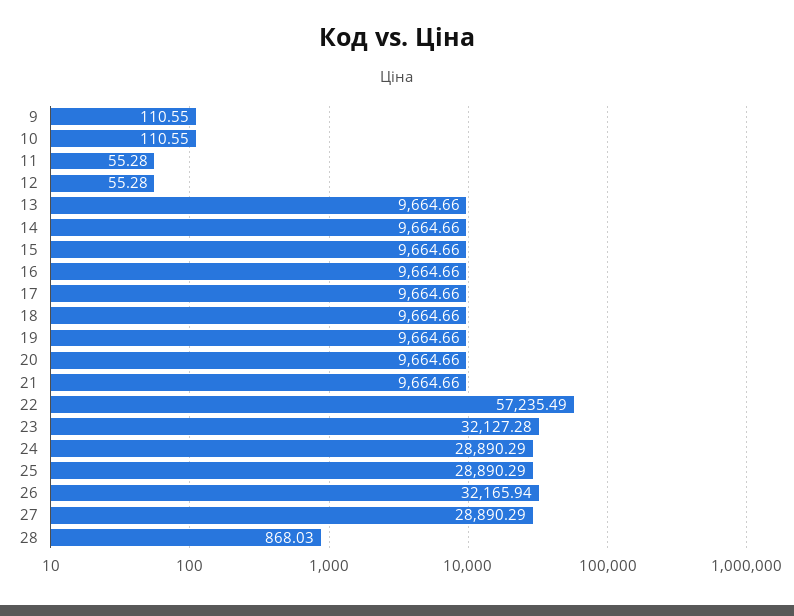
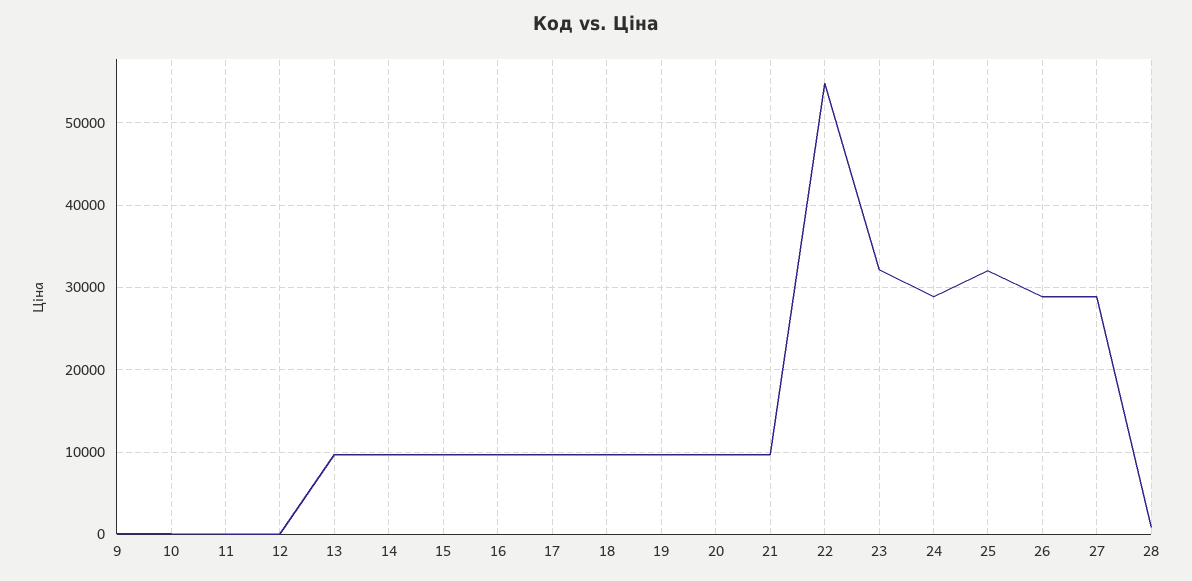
22: 57235.49 -> 55000
25: 28890.29 -> 32000
26: 32165.94 -> 29000

